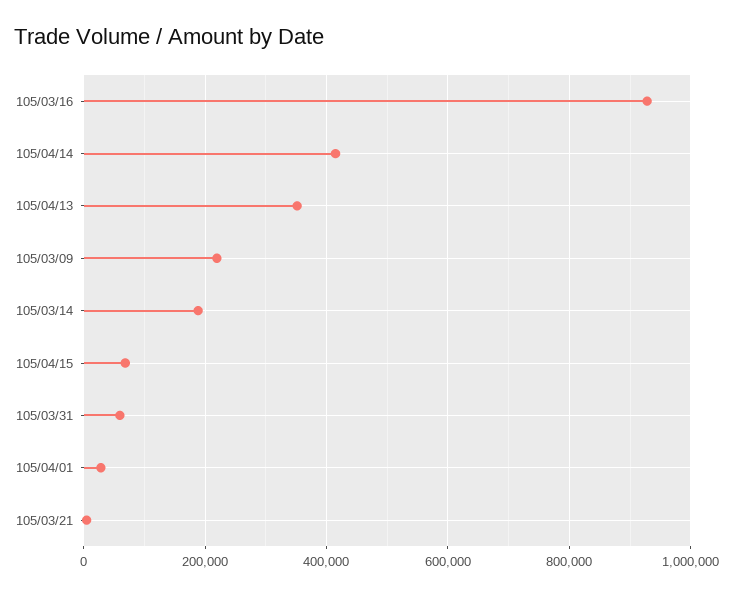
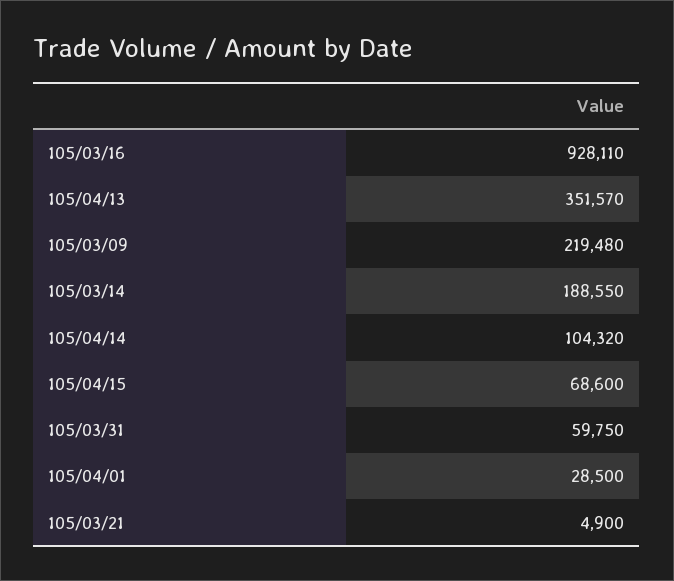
105/04/14: 420000 -> 104320

